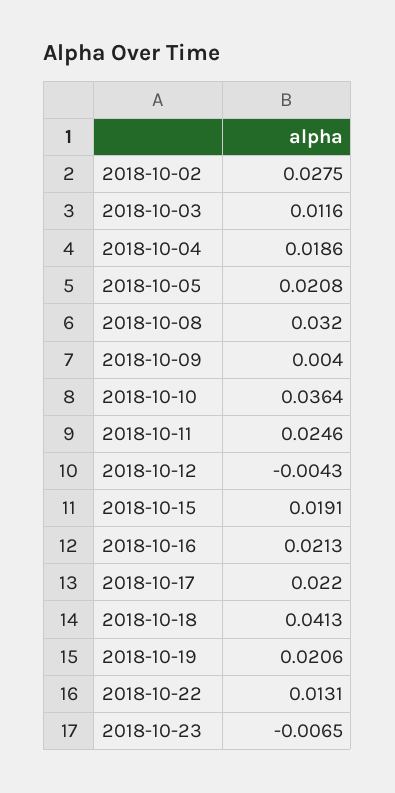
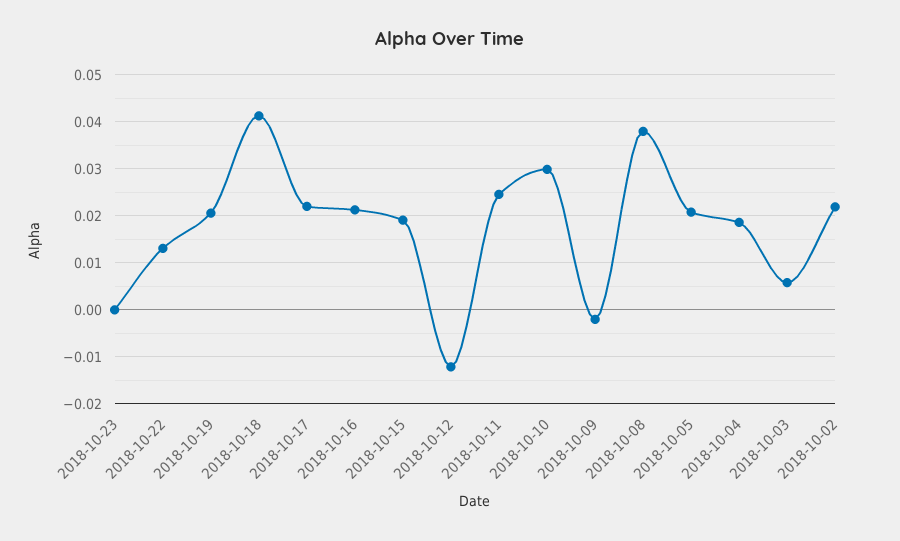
2018-10-02: 0.0275 -> 0.022
2018-10-03: 0.0116 -> 0.006
2018-10-08: 0.032 -> 0.038
2018-10-09: 0.004 -> -0.002
2018-10-10: 0.0364 -> 0.03
2018-10-12: -0.0043 -> -0.012
2018-10-23: -0.0065 -> 0

